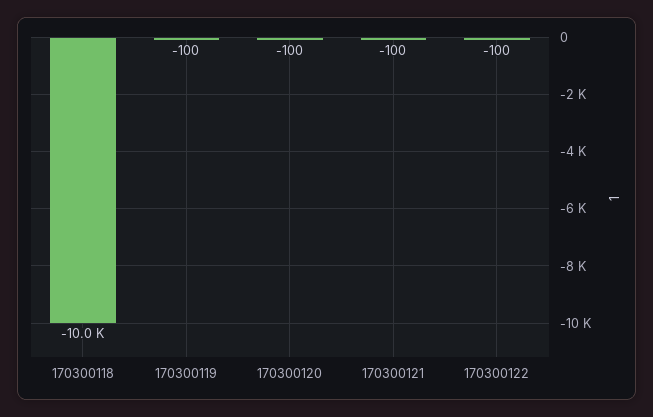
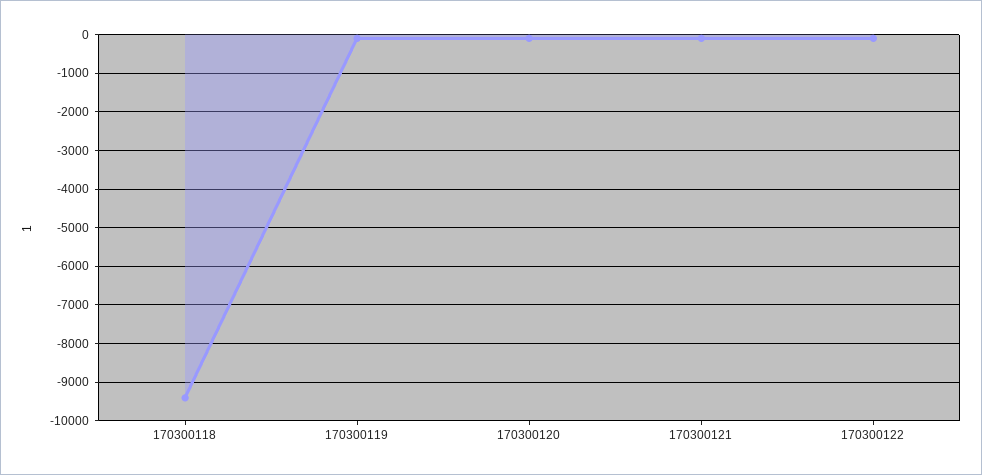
170300118: -10000 -> -9400

